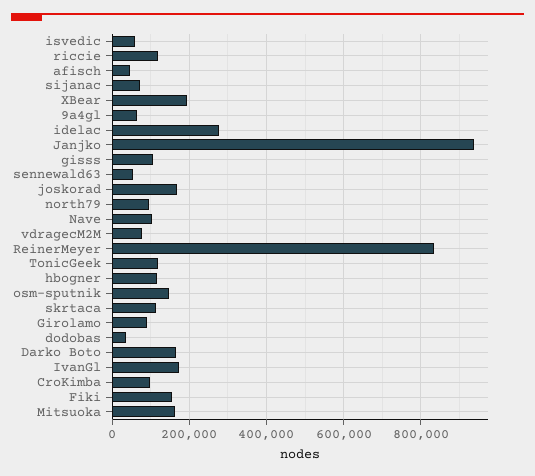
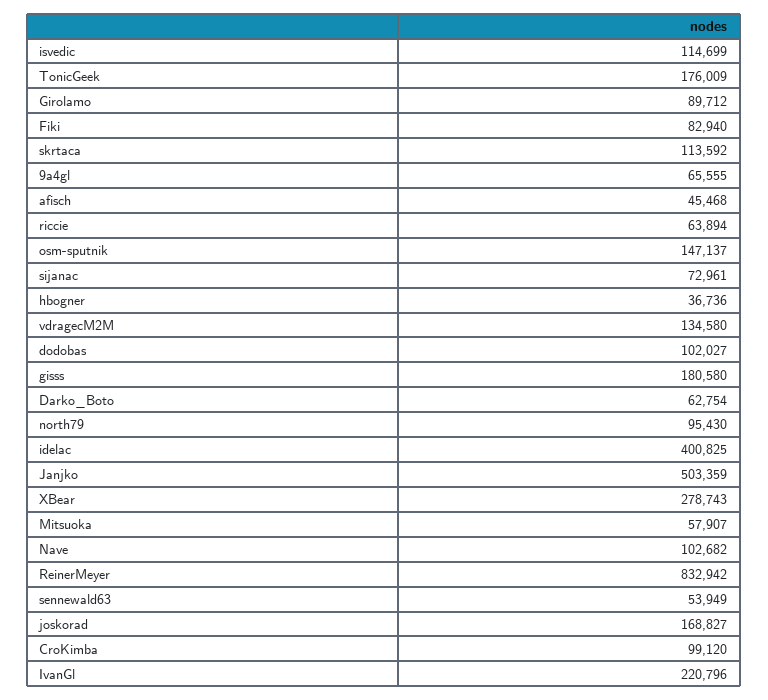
isvedic: 60000 -> 114699
riccie: 120000 -> 63894
XBear: 200000 -> 278743
idelac: 280000 -> 400825
Janjko: 940000 -> 503359
gisss: 100000 -> 180580
vdragecM2M: 80000 -> 134580
TonicGeek: 120000 -> 176009
hbogner: 120000 -> 36736
dodobas: 40000 -> 102027
Darko Boto: 160000 -> 62754
IvanGl: 180000 -> 220796
Fiki: 160000 -> 82940
Mitsuoka: 160000 -> 57907

